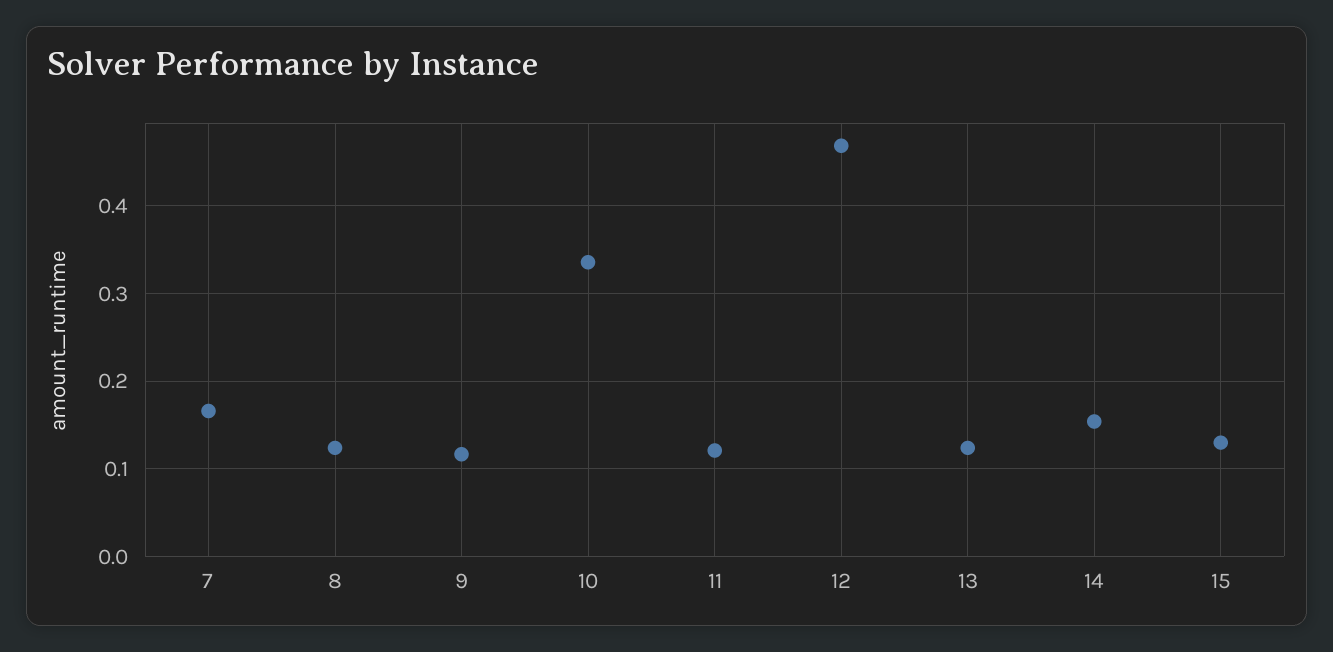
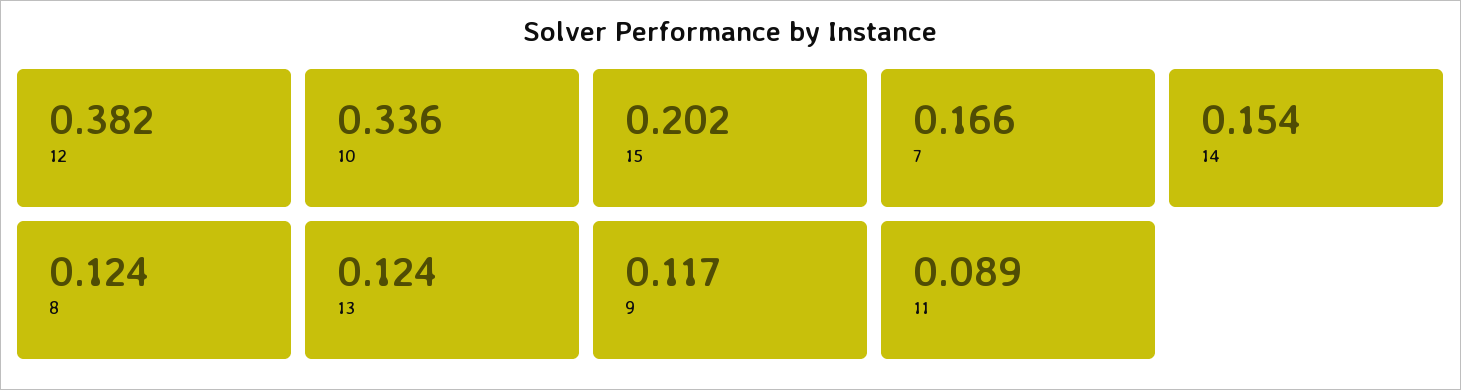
11: 0.12 -> 0.089
12: 0.47 -> 0.382
15: 0.13 -> 0.202

